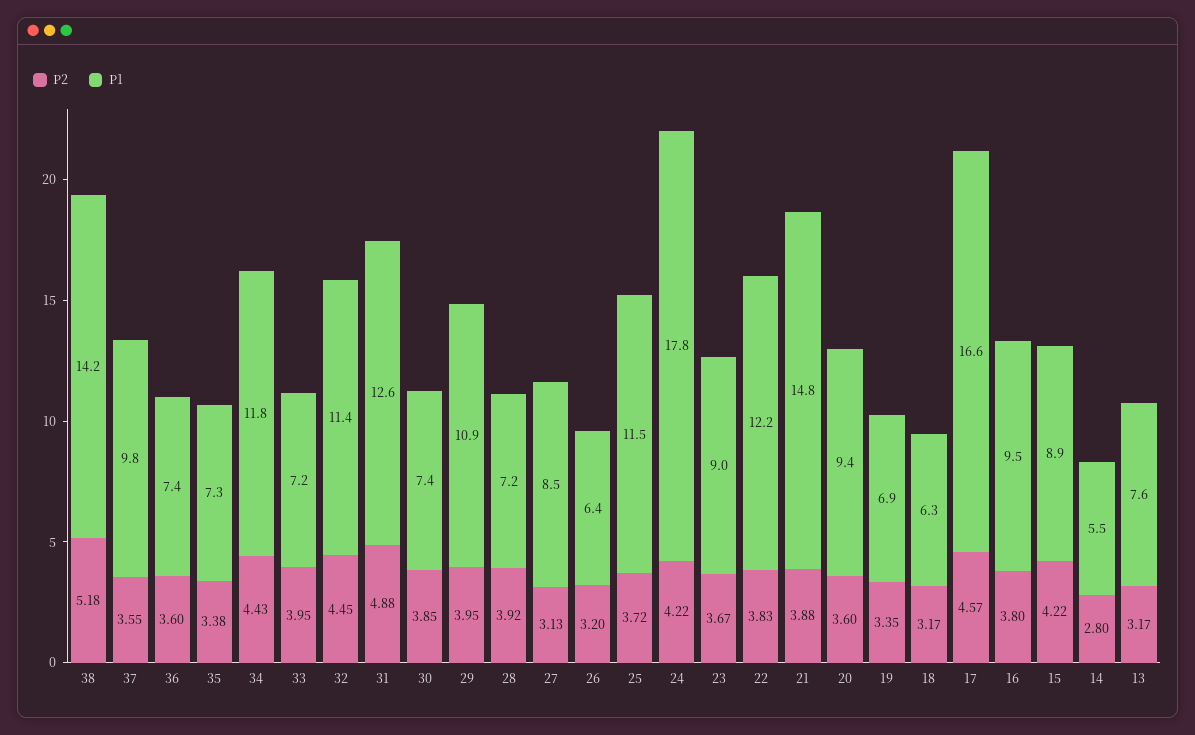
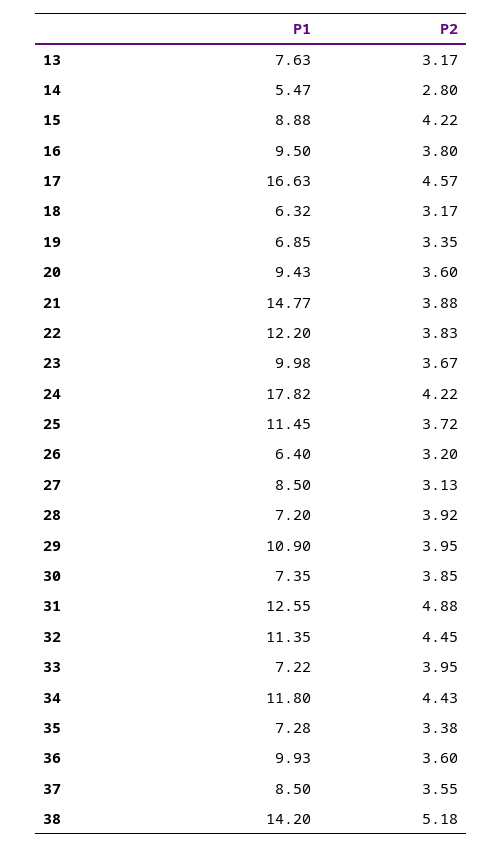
P1, 37: 9.8 -> 8.5
P1, 36: 7.4 -> 9.93
P1, 23: 9 -> 9.98

